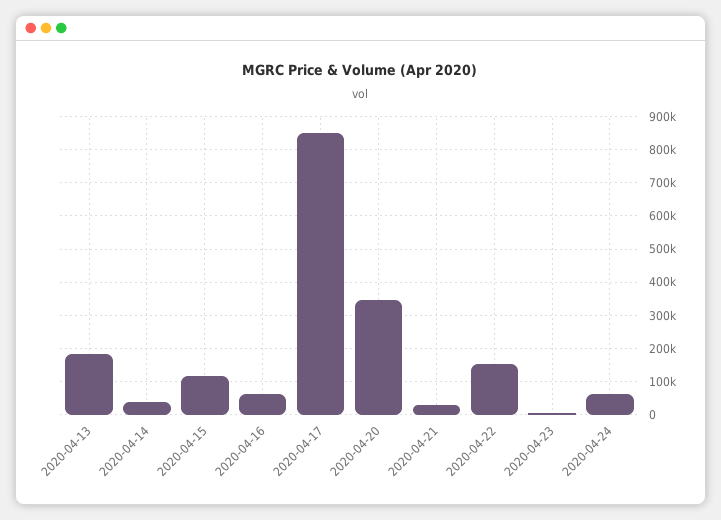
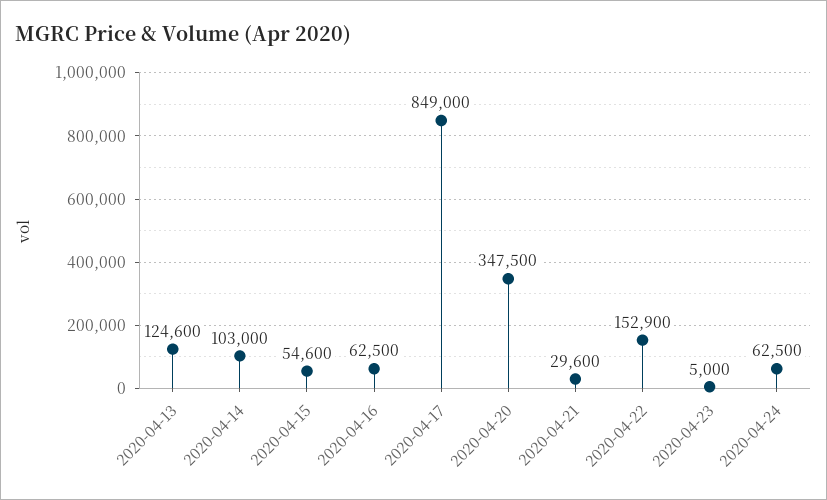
2020-04-13: 180000 -> 124600
2020-04-14: 40000 -> 103000
2020-04-15: 120000 -> 54600

